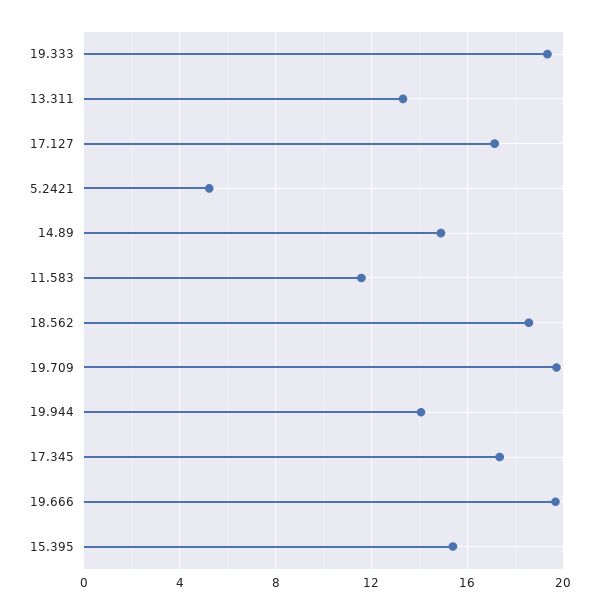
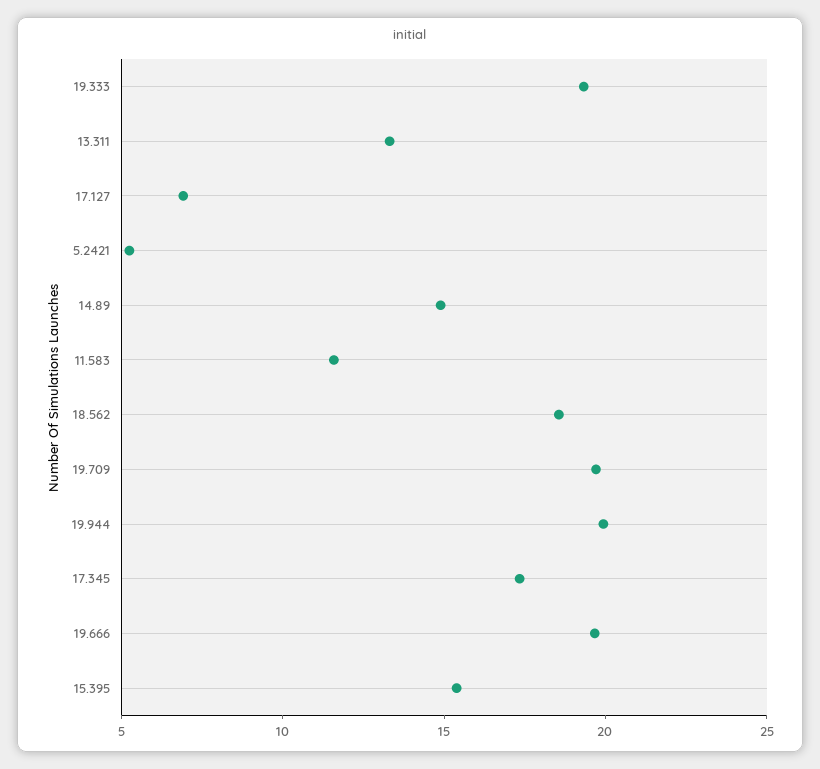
17.127: 17 -> 7
19.944: 14 -> 20

